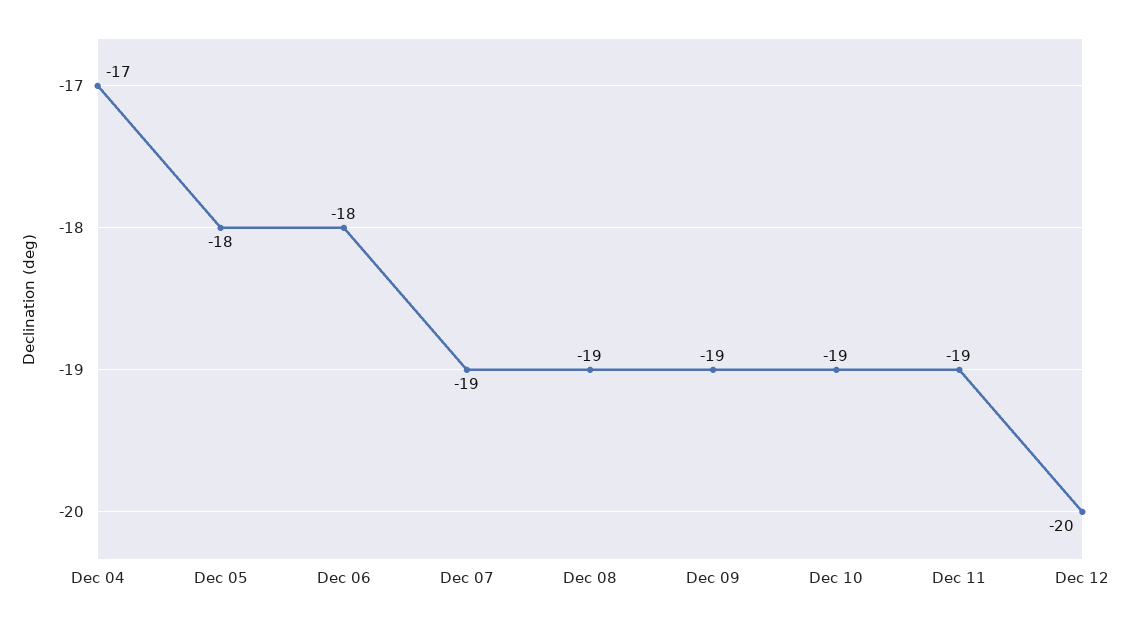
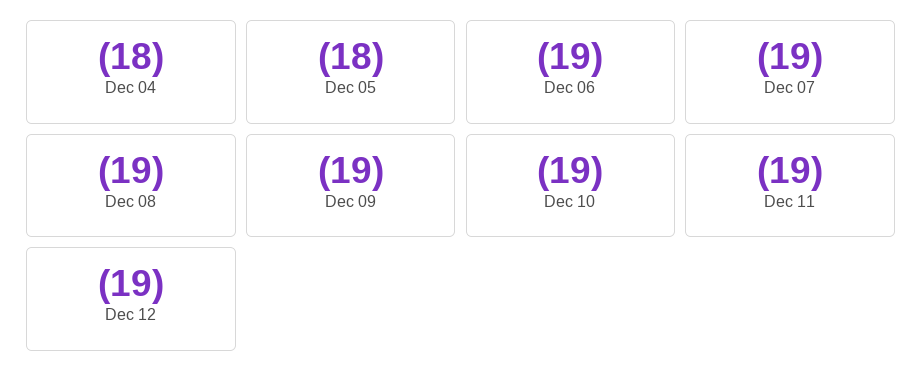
Dec 04: -17 -> -18
Dec 06: -18 -> -19
Dec 12: -20 -> -19

